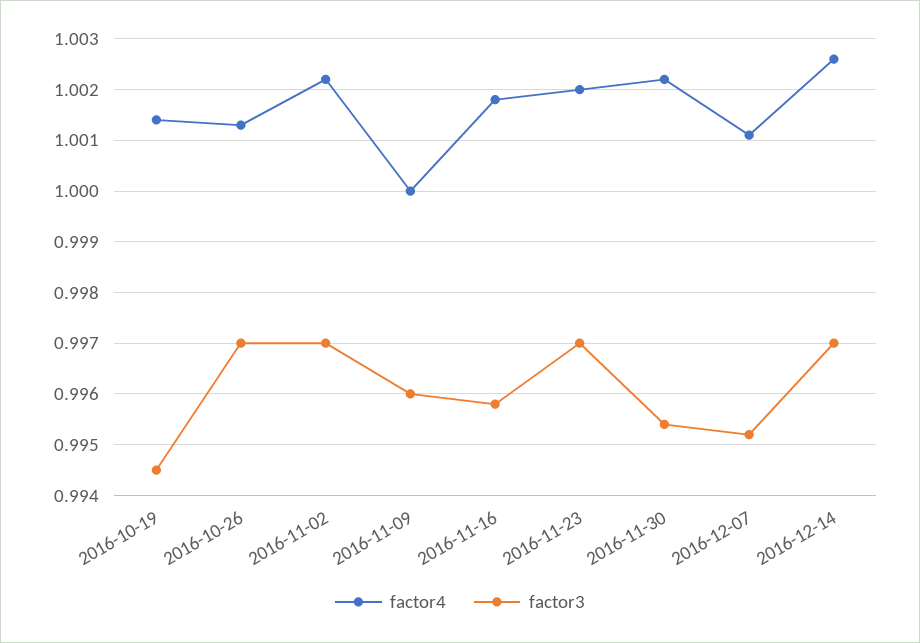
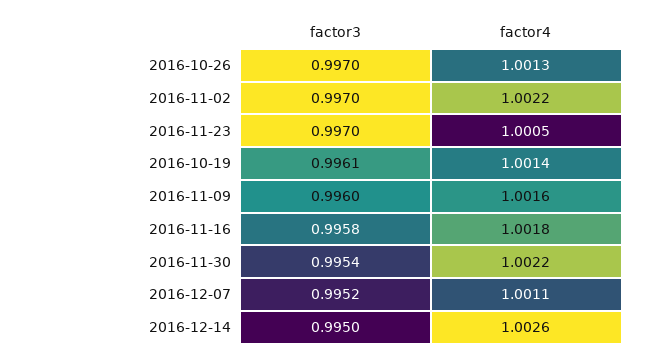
factor3, 2016-10-19: 0.9945 -> 0.9961
factor4, 2016-11-09: 1 -> 1.0016
factor4, 2016-11-23: 1.002 -> 1.0005
factor3, 2016-12-14: 0.997 -> 0.995

